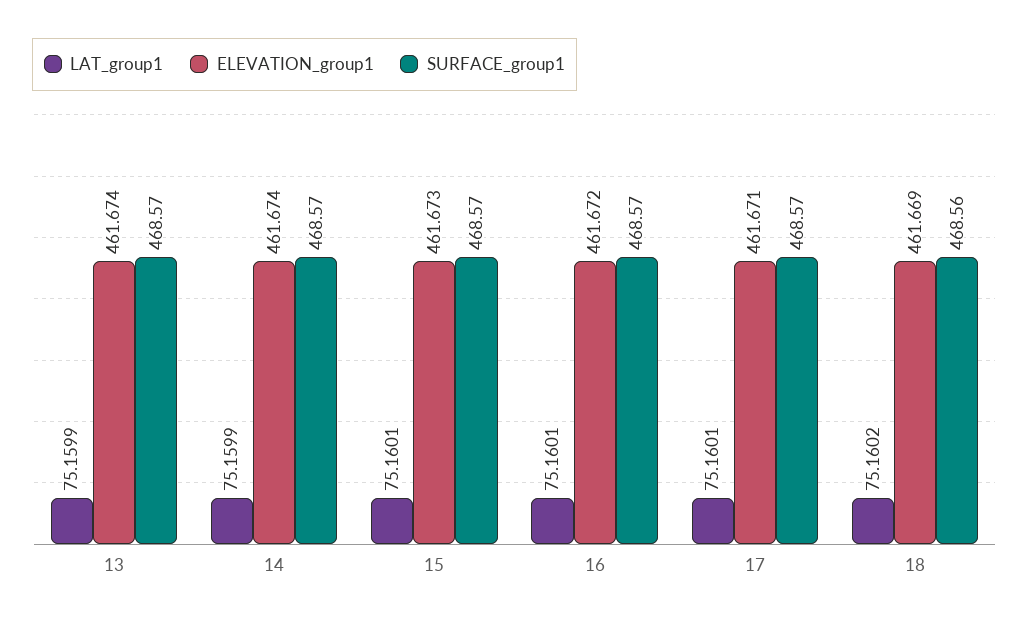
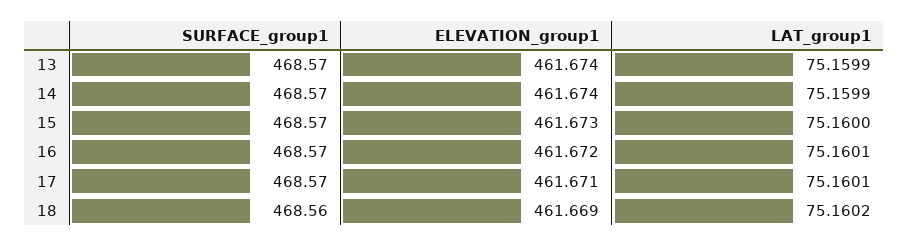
LAT_group1, 15: 75.1601 -> 75.16

